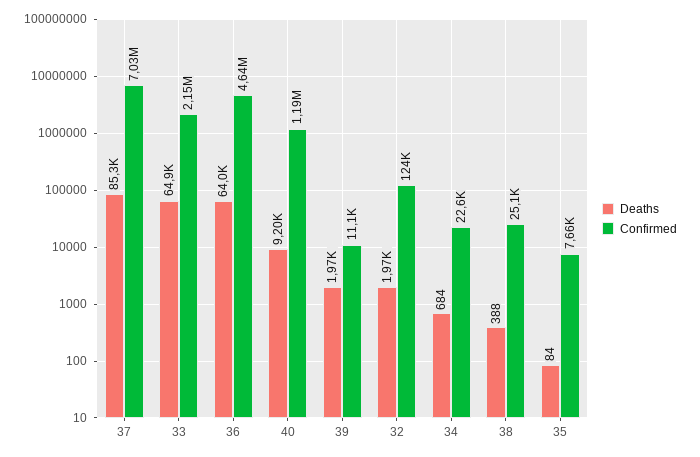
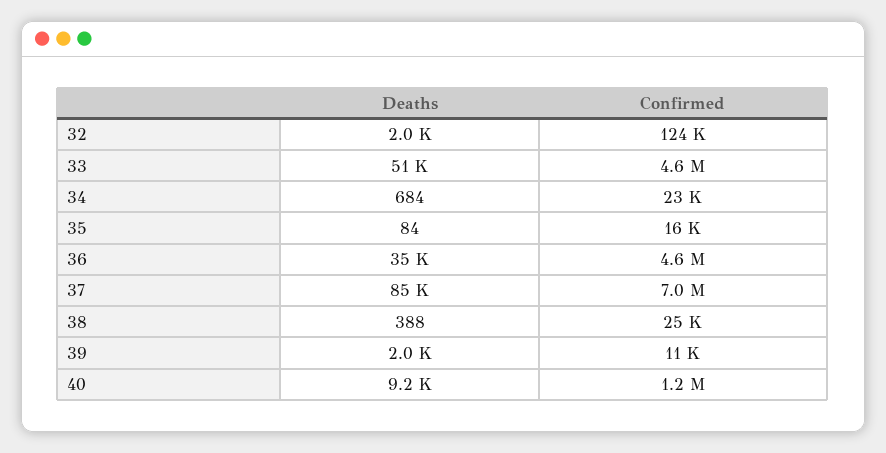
Deaths, 33: 64900 -> 51000
Confirmed, 33: 2150000 -> 4600000
Deaths, 36: 64000 -> 35000
Confirmed, 35: 7660 -> 16000

